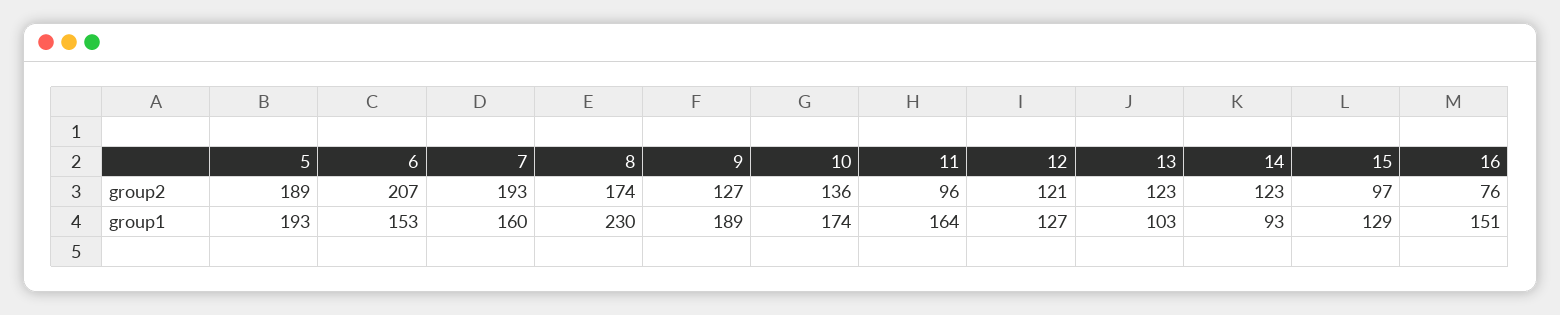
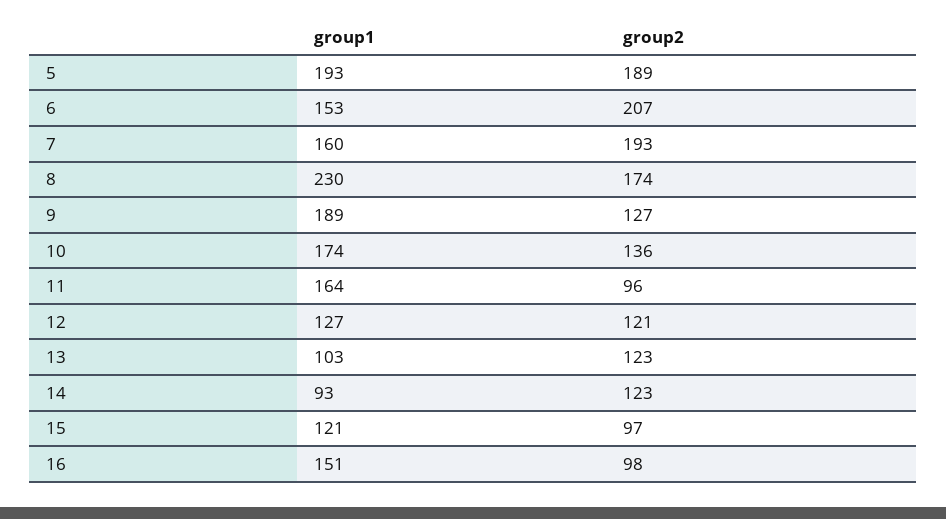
16, group2: 76 -> 98
15, group1: 129 -> 121

